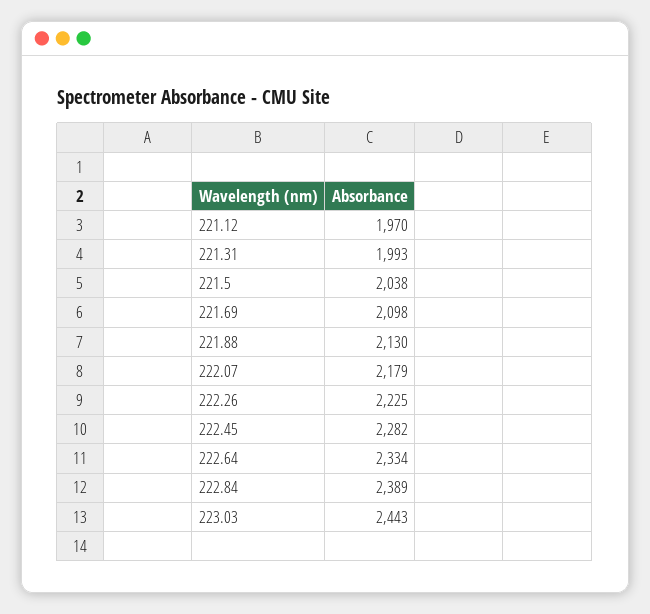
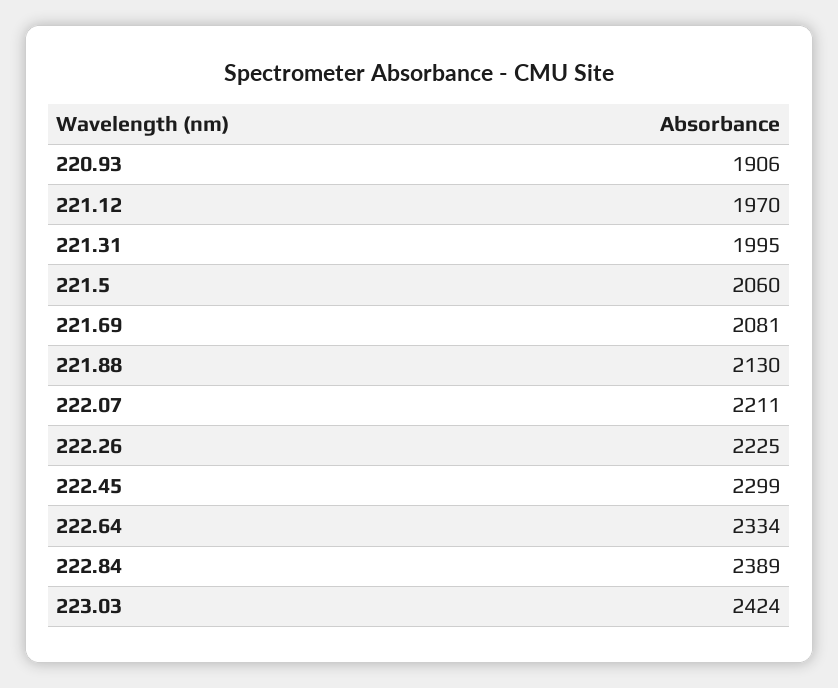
221.31: 1993 -> 1995
221.5: 2038 -> 2060
221.69: 2098 -> 2081
222.07: 2179 -> 2211
222.45: 2282 -> 2299
223.03: 2443 -> 2424
220.93: none -> 1906

